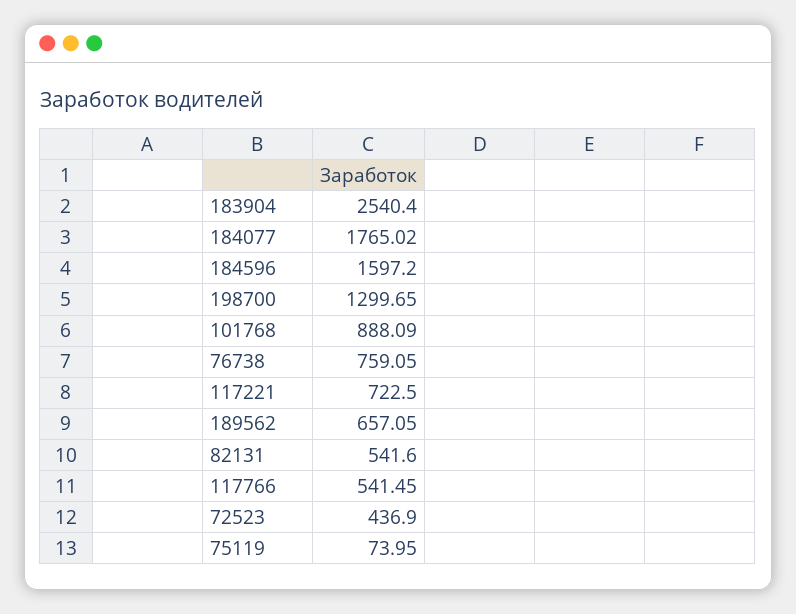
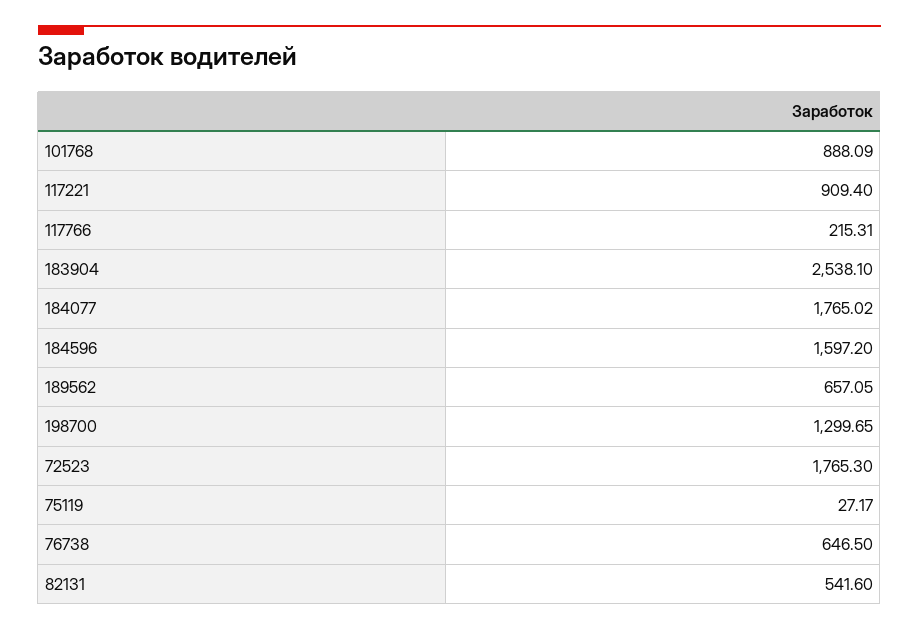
183904: 2540.4 -> 2538.1
76738: 759.05 -> 646.5
117221: 722.5 -> 909.4
117766: 541.45 -> 215.31
72523: 436.9 -> 1765.3
75119: 73.95 -> 27.17

